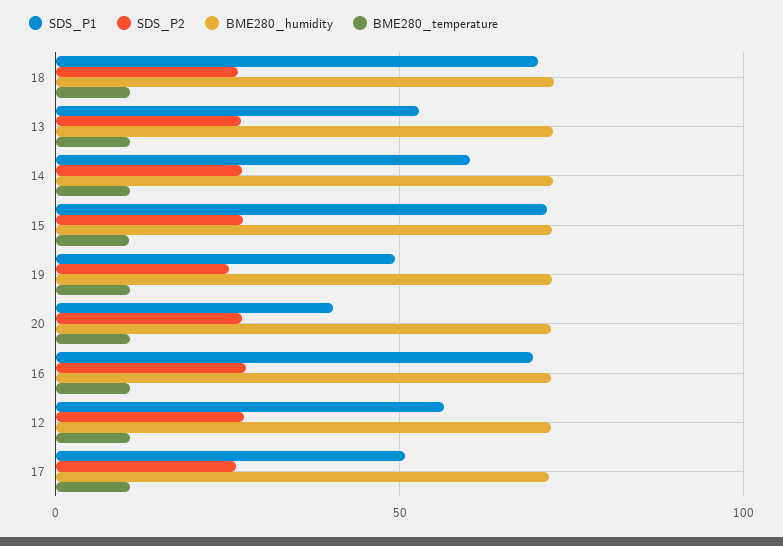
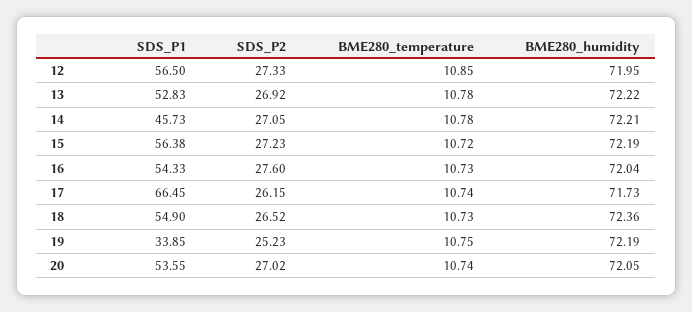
SDS_P1, 18: 70 -> 54.9
SDS_P1, 14: 60 -> 45.73
SDS_P1, 15: 70 -> 56.38
SDS_P1, 19: 50 -> 33.85
SDS_P1, 20: 40 -> 53.55
SDS_P1, 16: 70 -> 54.33
SDS_P1, 17: 50 -> 66.45

